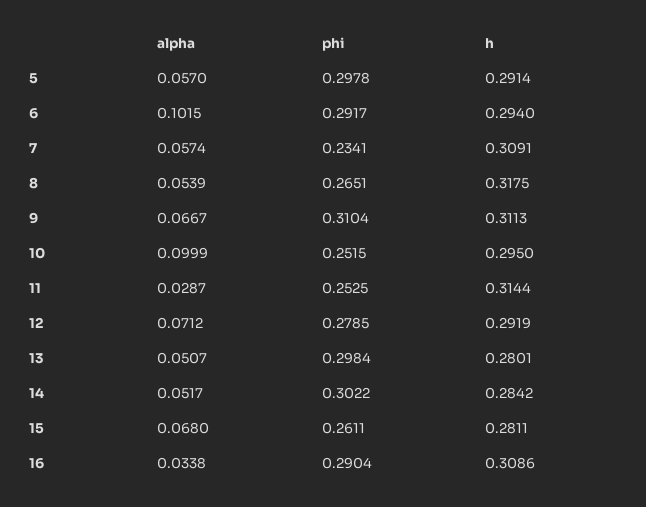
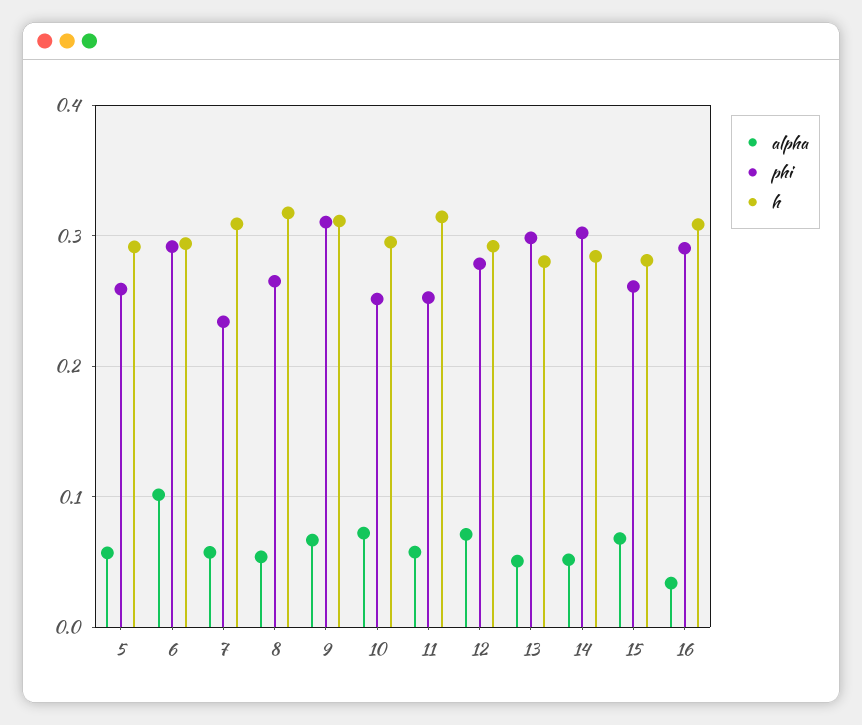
phi, 5: 0.2978 -> 0.26
alpha, 10: 0.0999 -> 0.07
alpha, 11: 0.0287 -> 0.06

